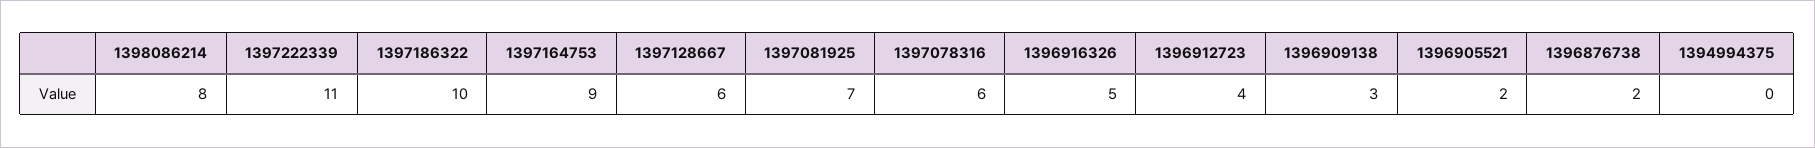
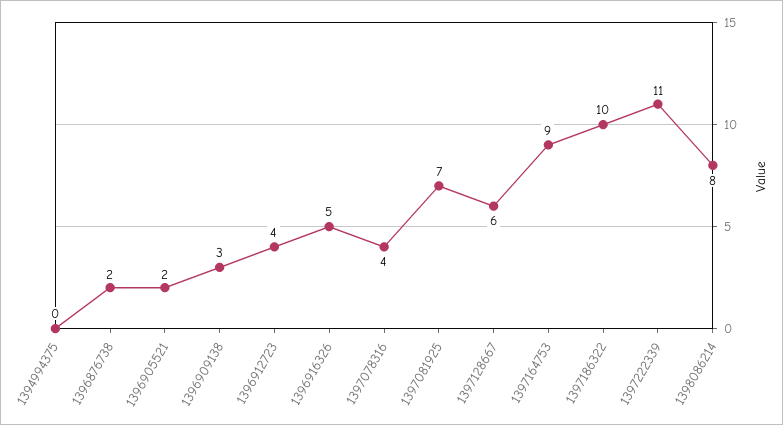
1397078316: 6 -> 4

